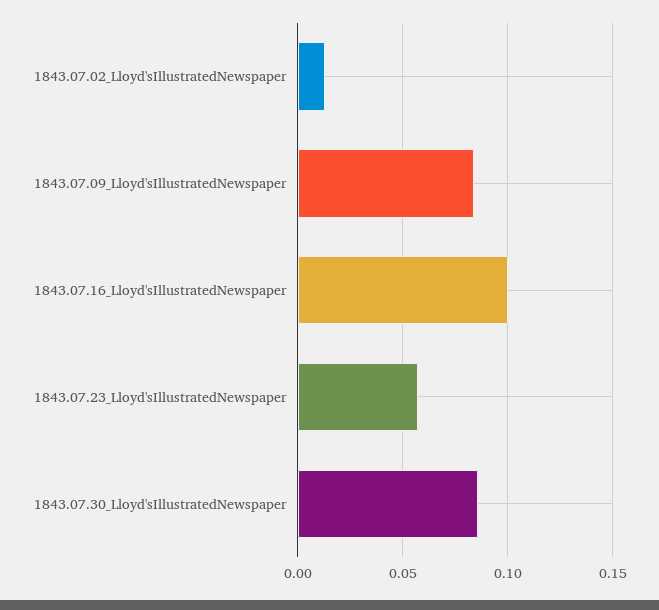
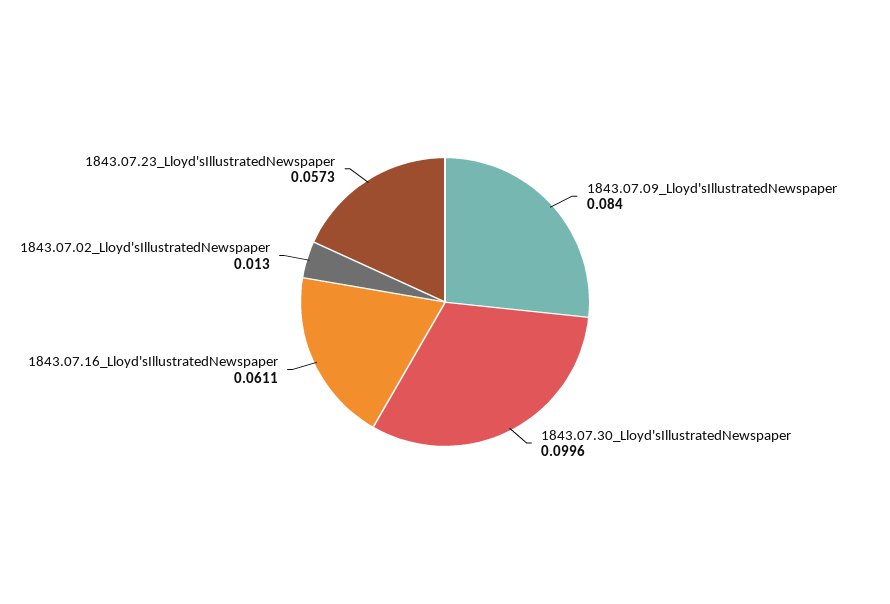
1843.07.16_Lloyd'sIllustratedNewspaper: 0.1 -> 0.0611
1843.07.30_Lloyd'sIllustratedNewspaper: 0.085 -> 0.0996

